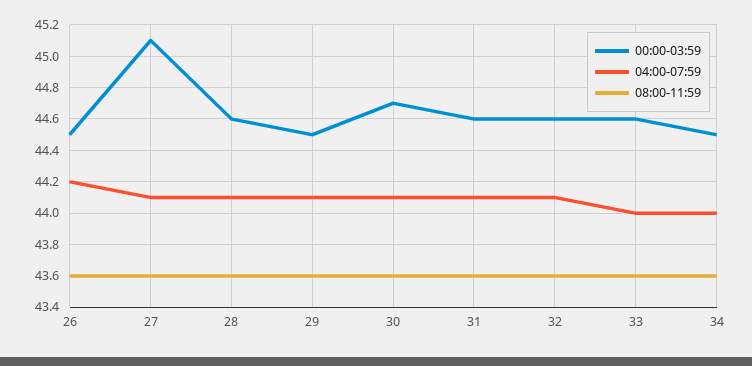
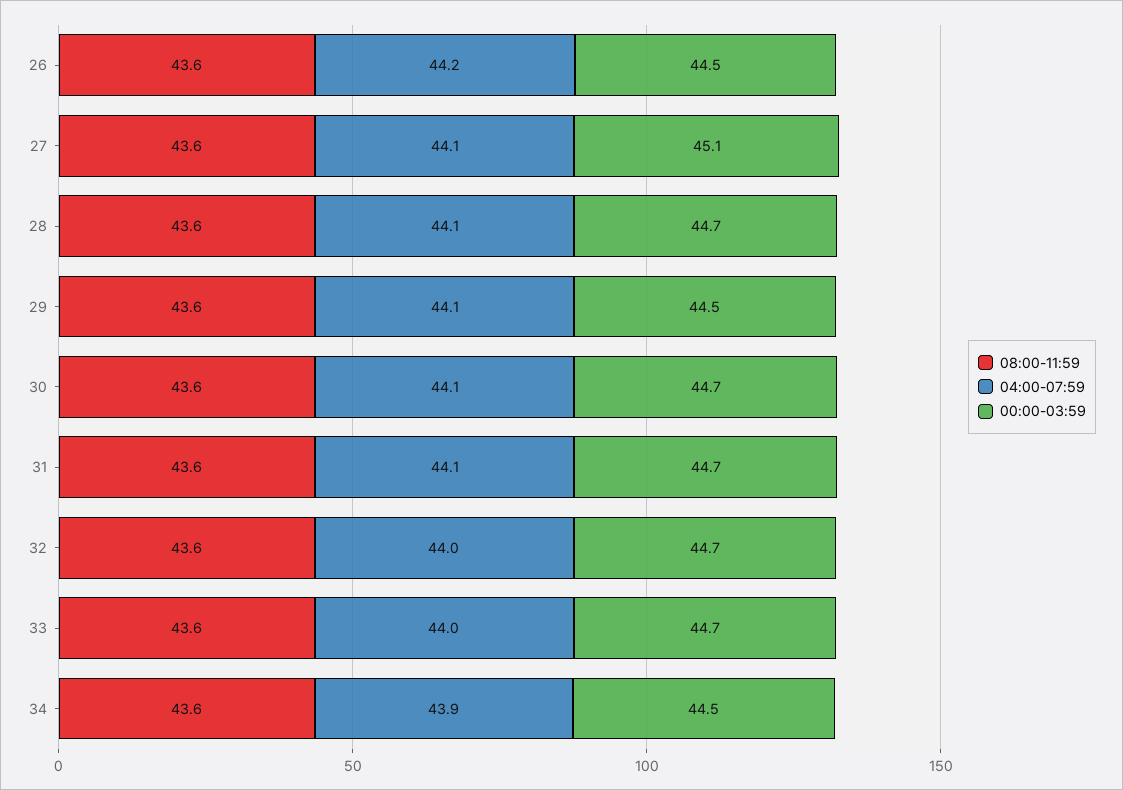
00:00-03:59, 28: 44.6 -> 44.7
00:00-03:59, 31: 44.6 -> 44.7
00:00-03:59, 32: 44.6 -> 44.7
04:00-07:59, 32: 44.1 -> 44
00:00-03:59, 33: 44.6 -> 44.7
04:00-07:59, 34: 44 -> 43.9

